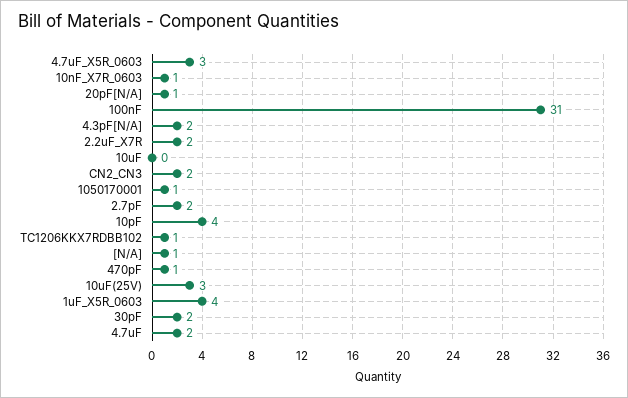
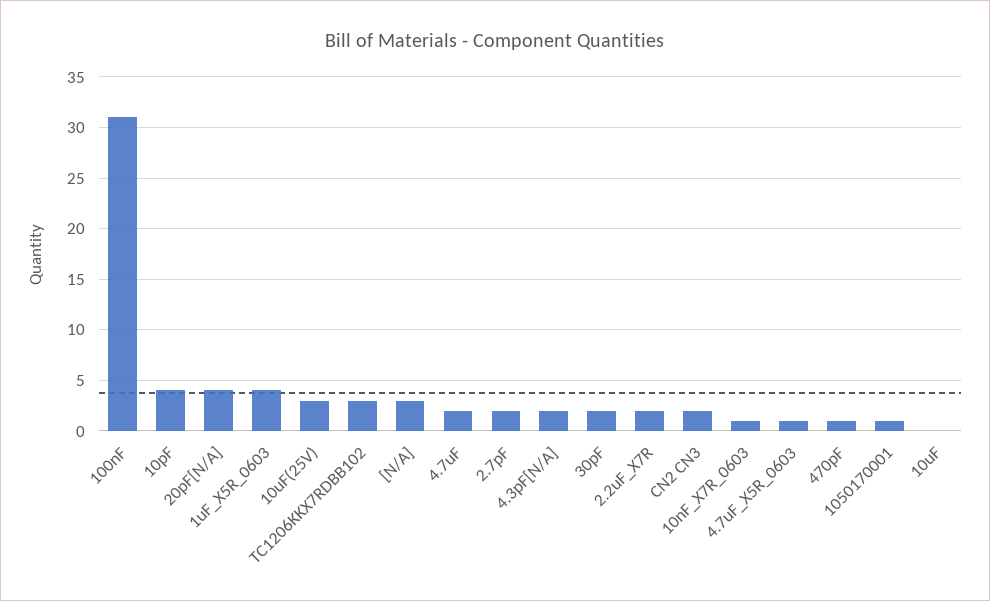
4.7uF_X5R_0603: 3 -> 1
20pF[N/A]: 1 -> 4
TC1206KKX7RDBB102: 1 -> 3
[N/A]: 1 -> 3

